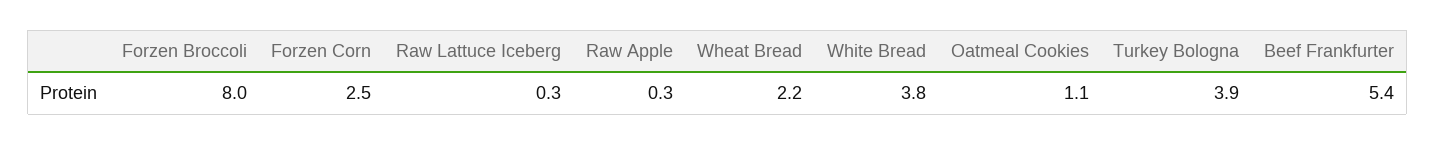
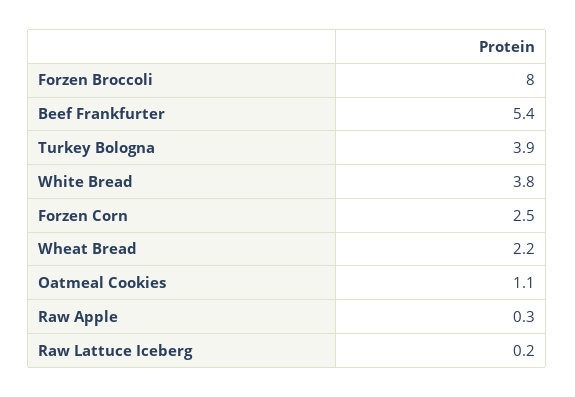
Raw Lattuce Iceberg: 0.3 -> 0.2

